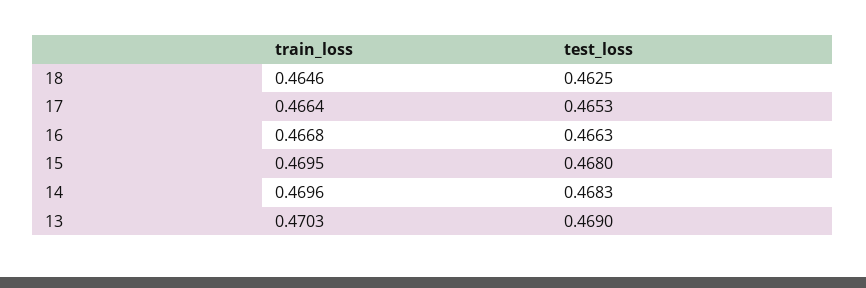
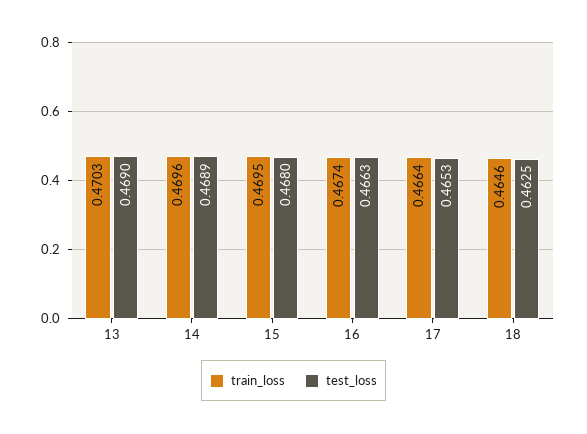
train_loss, 16: 0.4668 -> 0.4674
test_loss, 14: 0.4683 -> 0.4689

